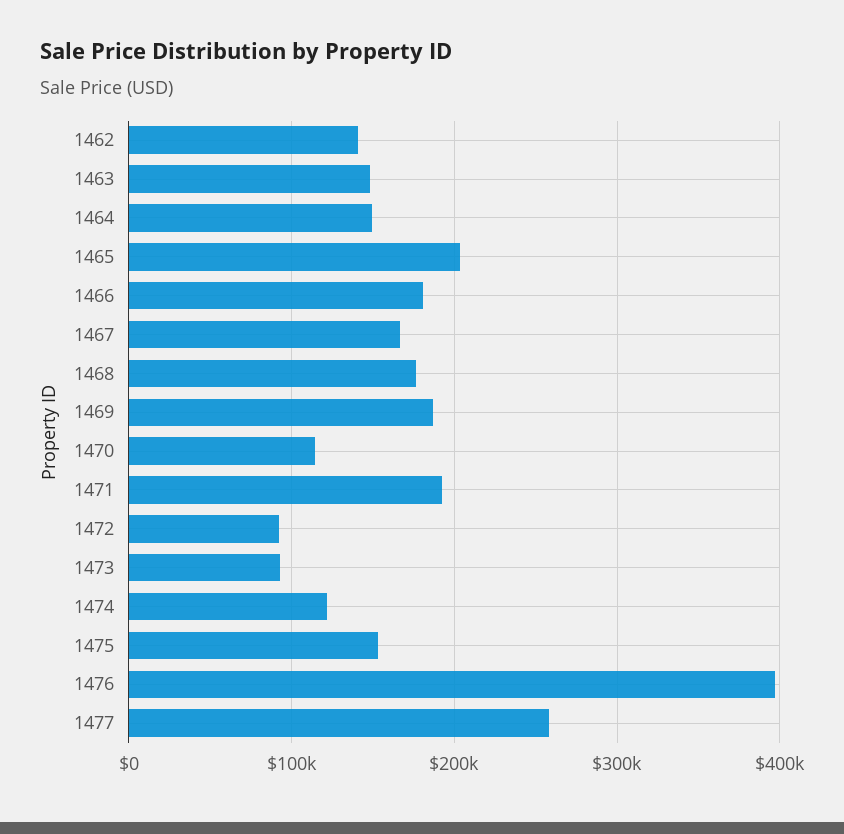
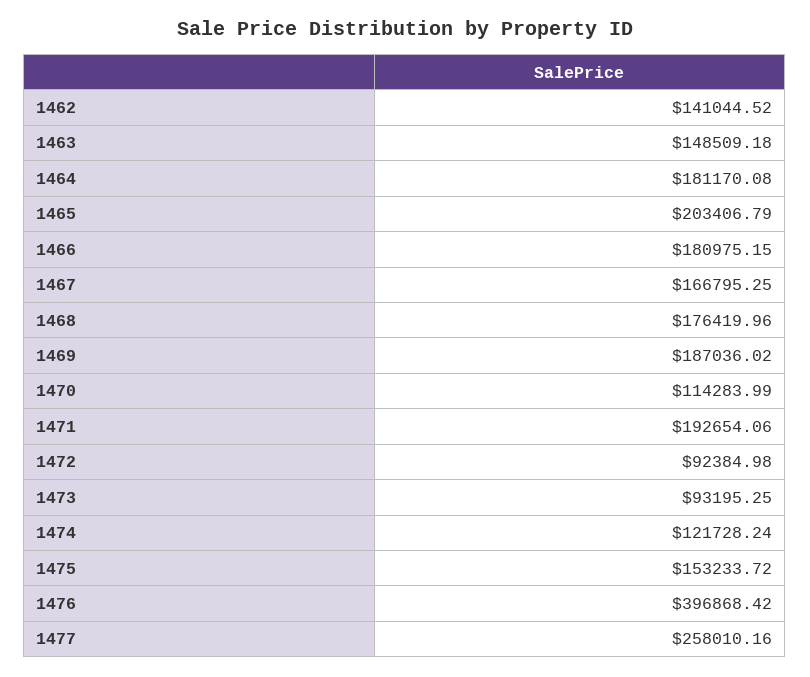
1464: 150000 -> 181170.08

